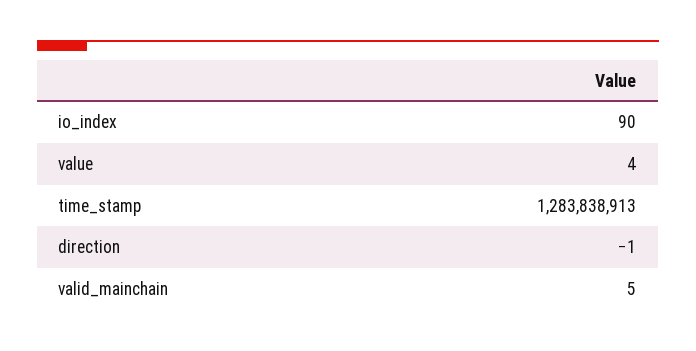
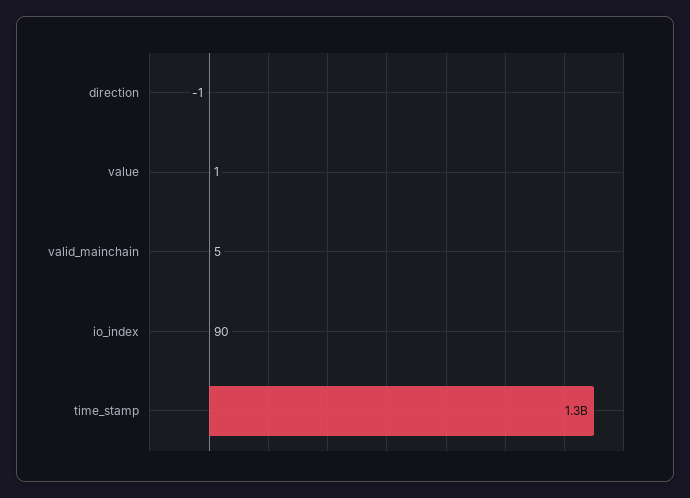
value: 4 -> 1

